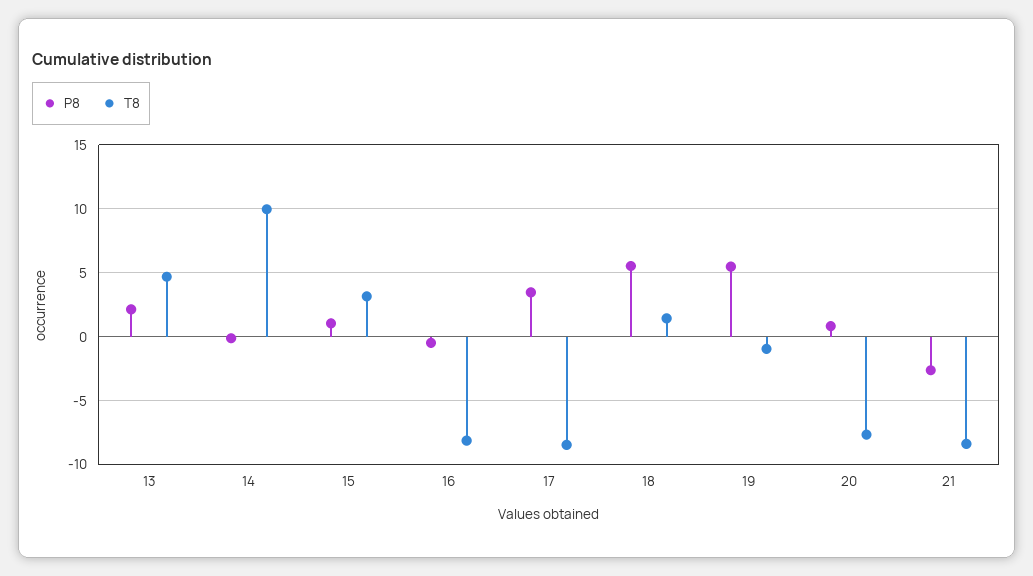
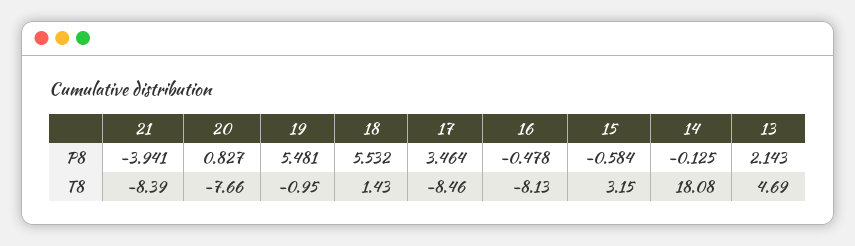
T8, 14: 10 -> 18.08
P8, 15: 1 -> -0.584
P8, 21: -2.5 -> -3.941

